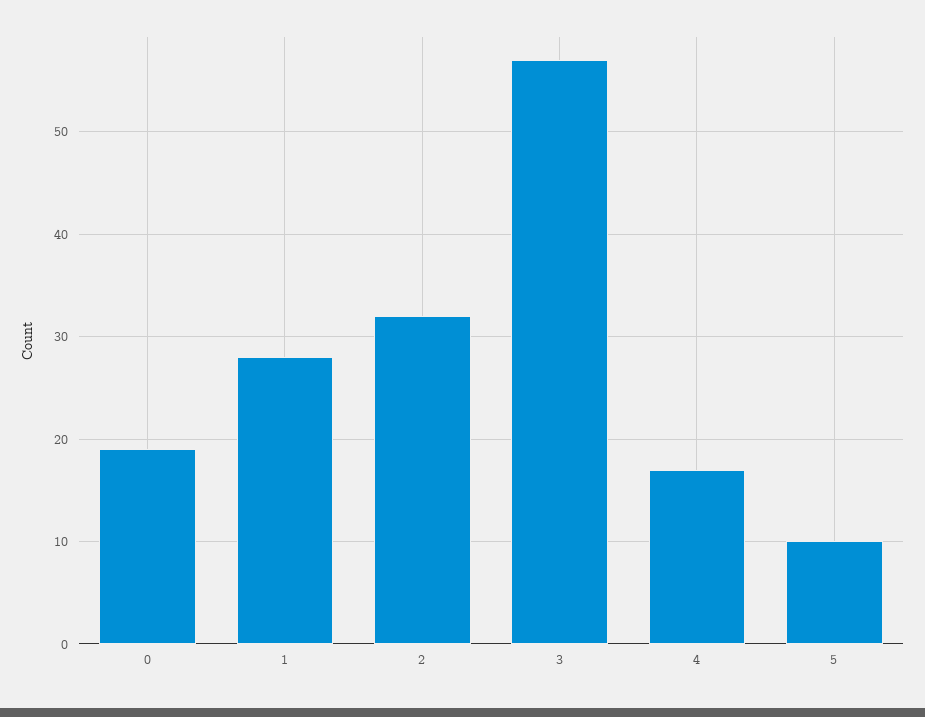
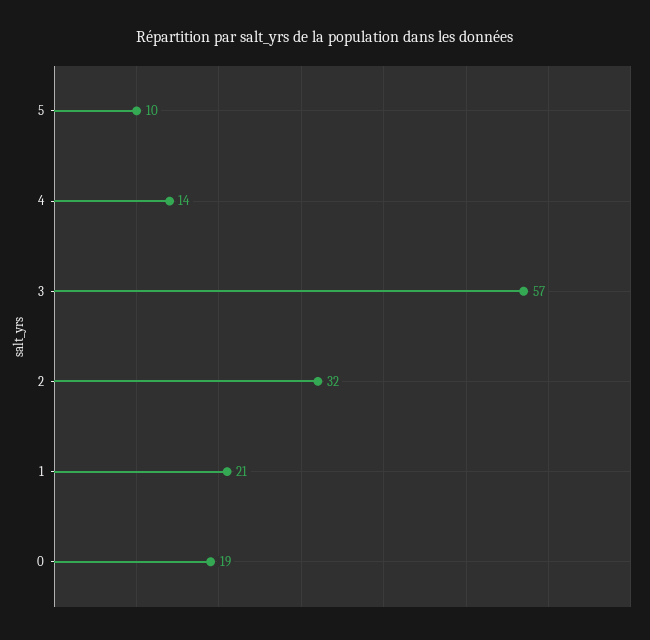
1: 28 -> 21
4: 17 -> 14

